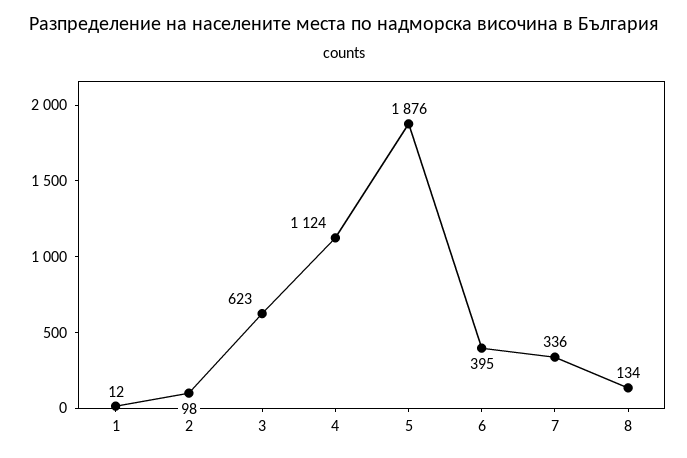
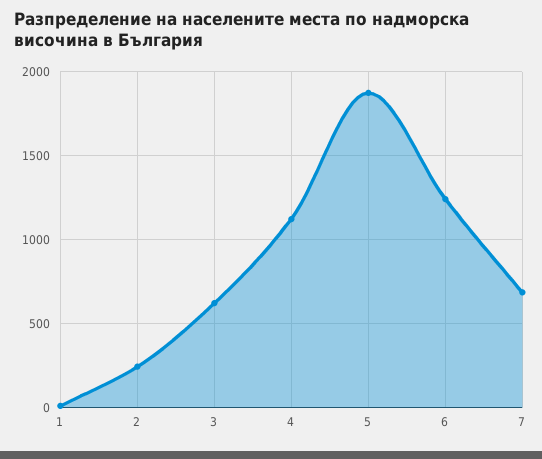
2: 98 -> 250
6: 395 -> 1250
7: 336 -> 700
8: 134 -> none

